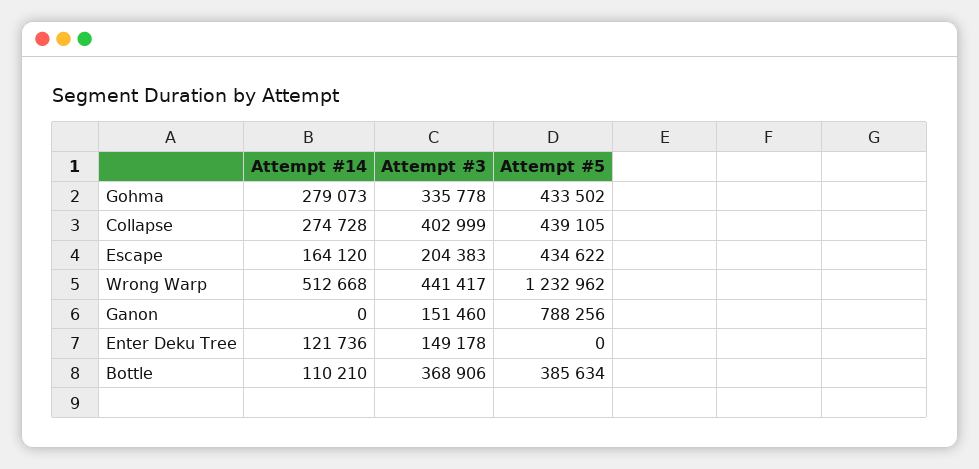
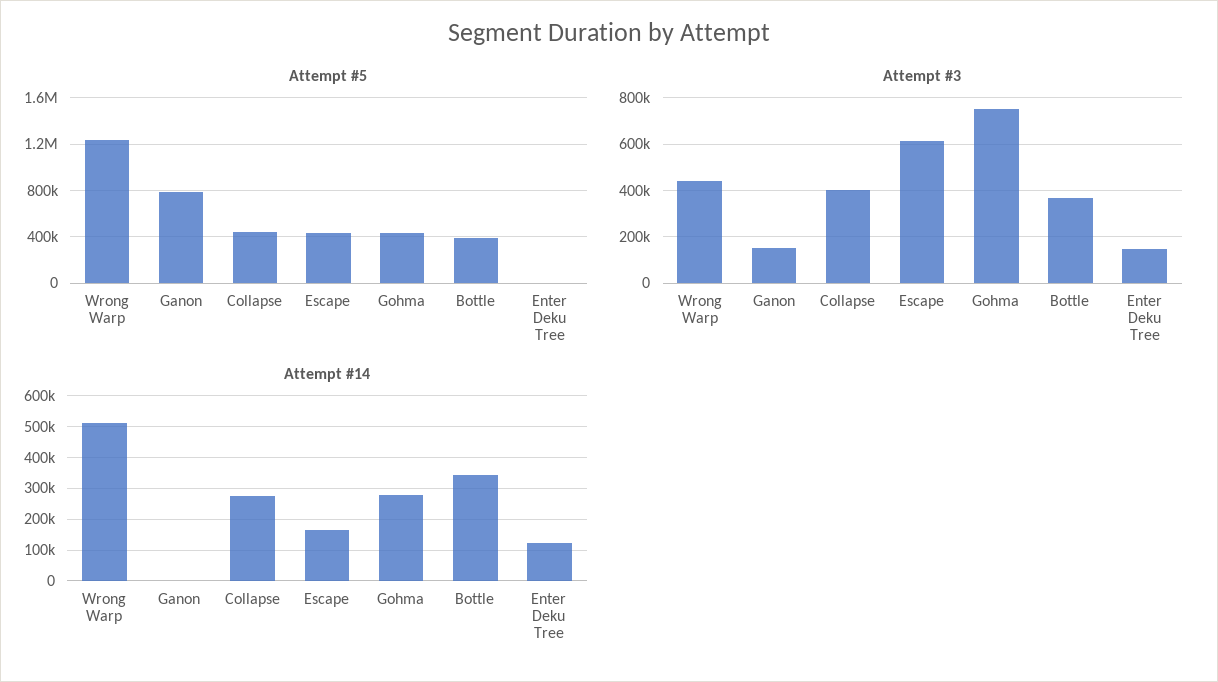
Attempt #3, Gohma: 335778 -> 750000
Attempt #3, Escape: 204383 -> 600000
Attempt #14, Bottle: 110210 -> 340000

